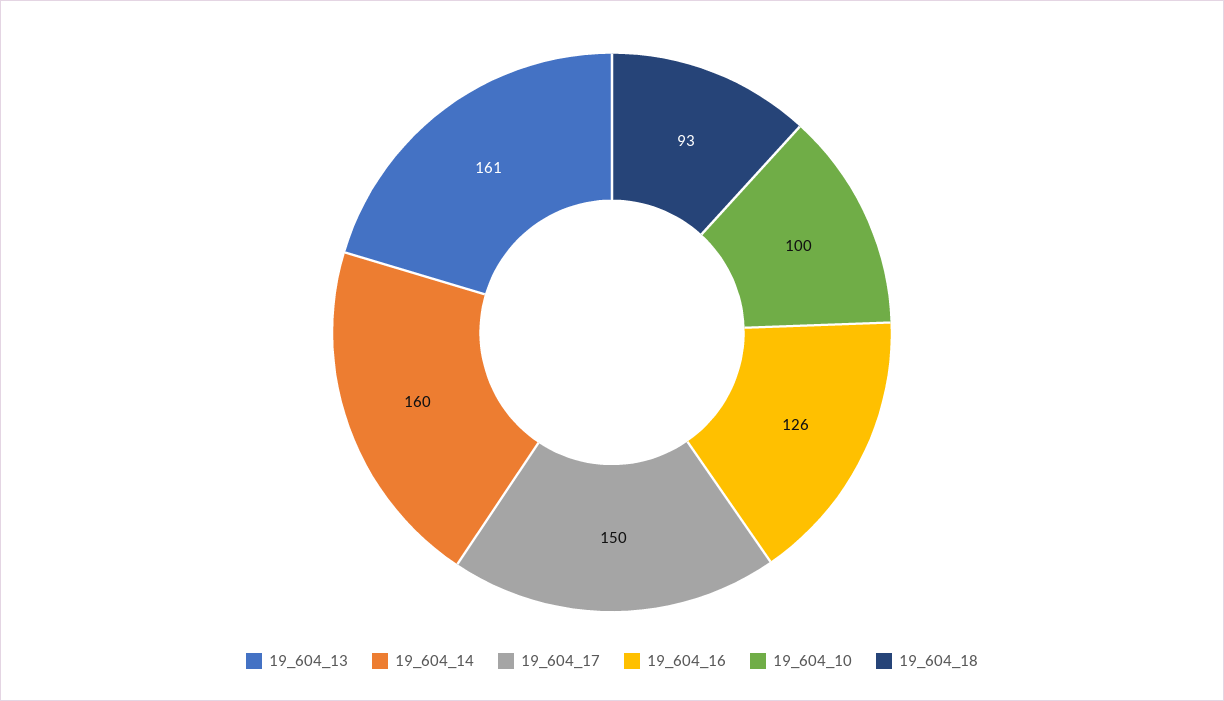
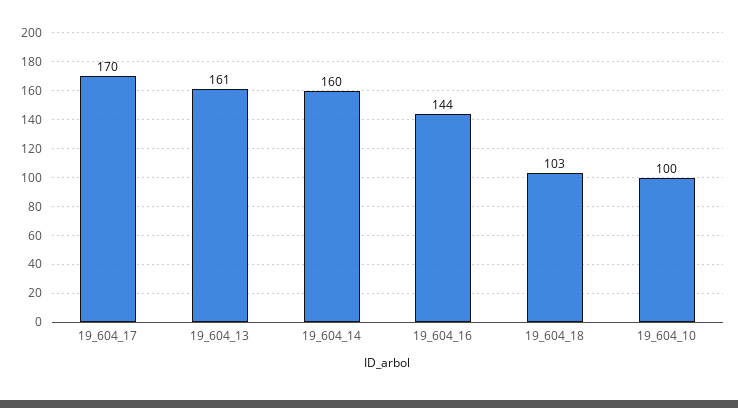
19_604_17: 150 -> 170
19_604_16: 126 -> 144
19_604_18: 93 -> 103

